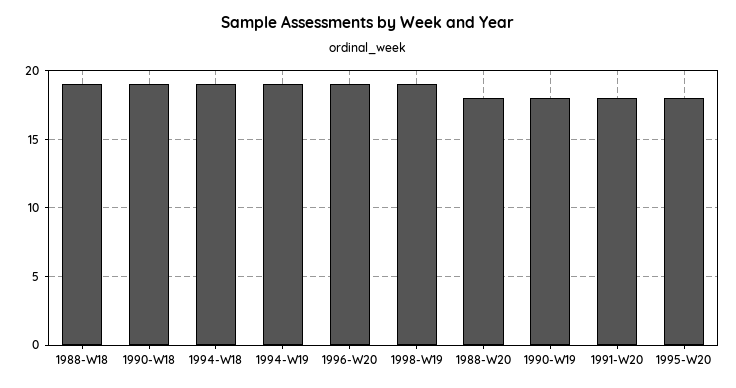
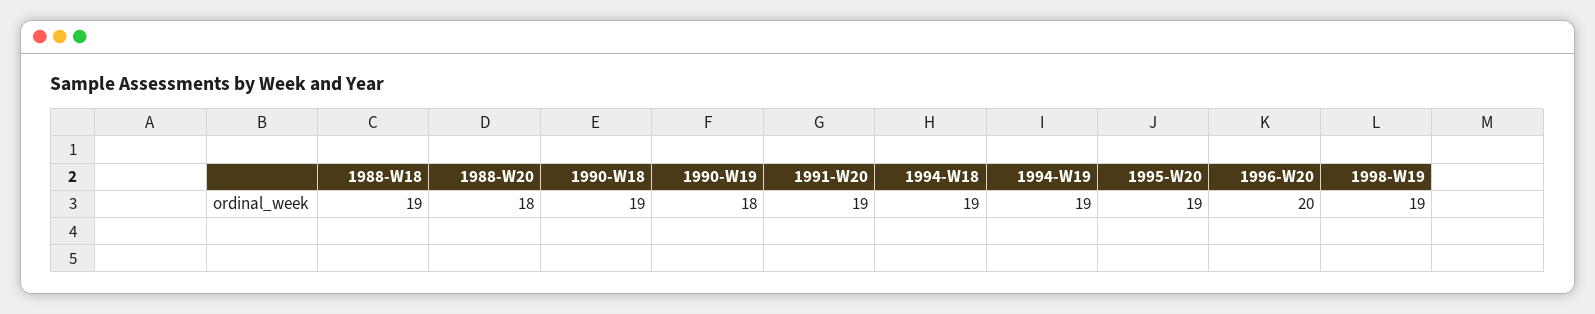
1996-W20: 19 -> 20
1991-W20: 18 -> 19
1995-W20: 18 -> 19

